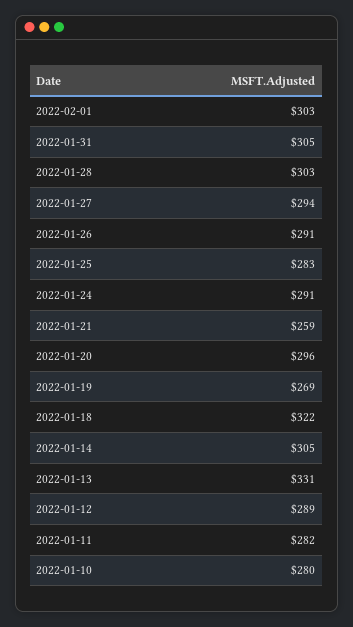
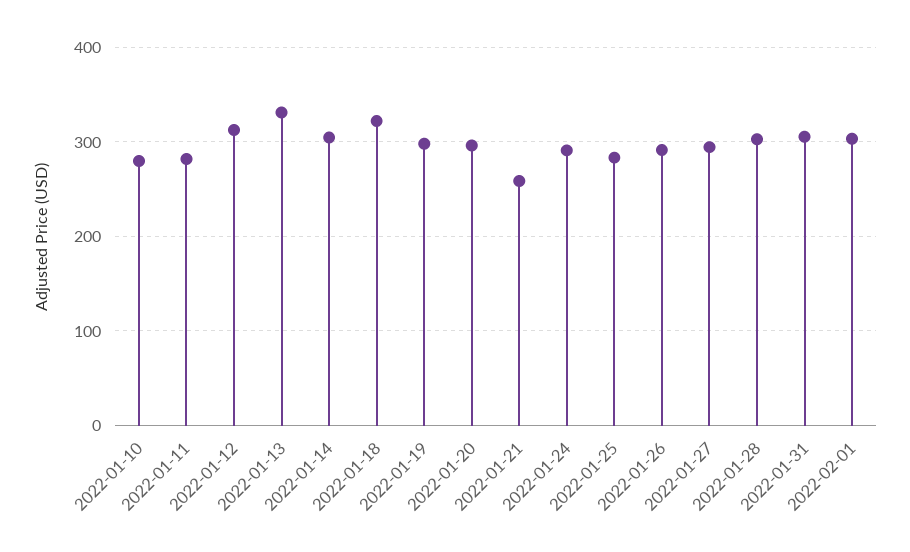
2022-01-19: 269 -> 300
2022-01-12: 289 -> 310

